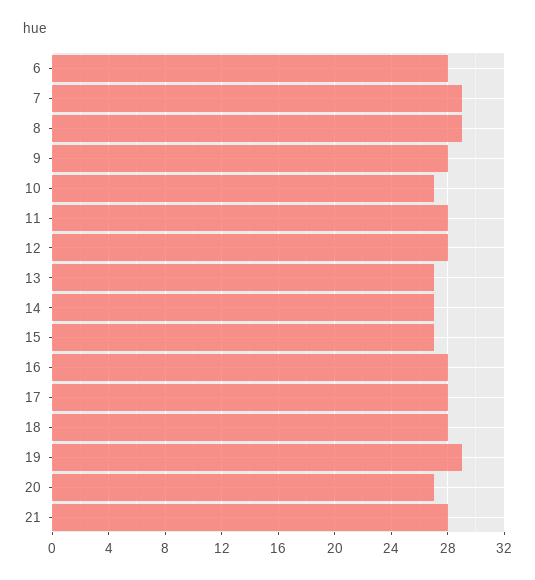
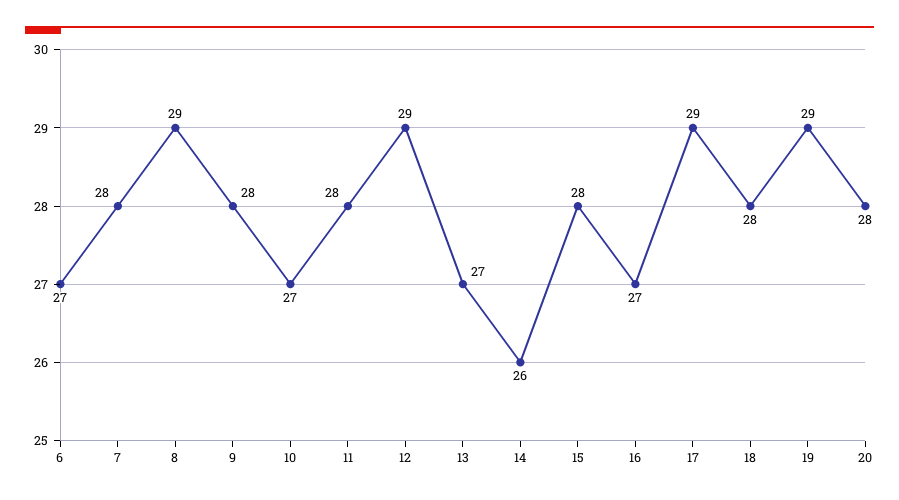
6: 28 -> 27
7: 29 -> 28
12: 28 -> 29
14: 27 -> 26
15: 27 -> 28
16: 28 -> 27
17: 28 -> 29
20: 27 -> 28
21: 28 -> none

